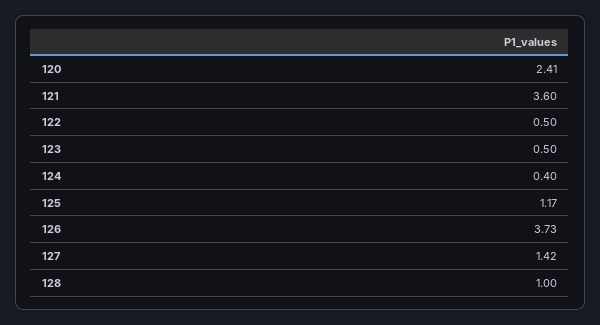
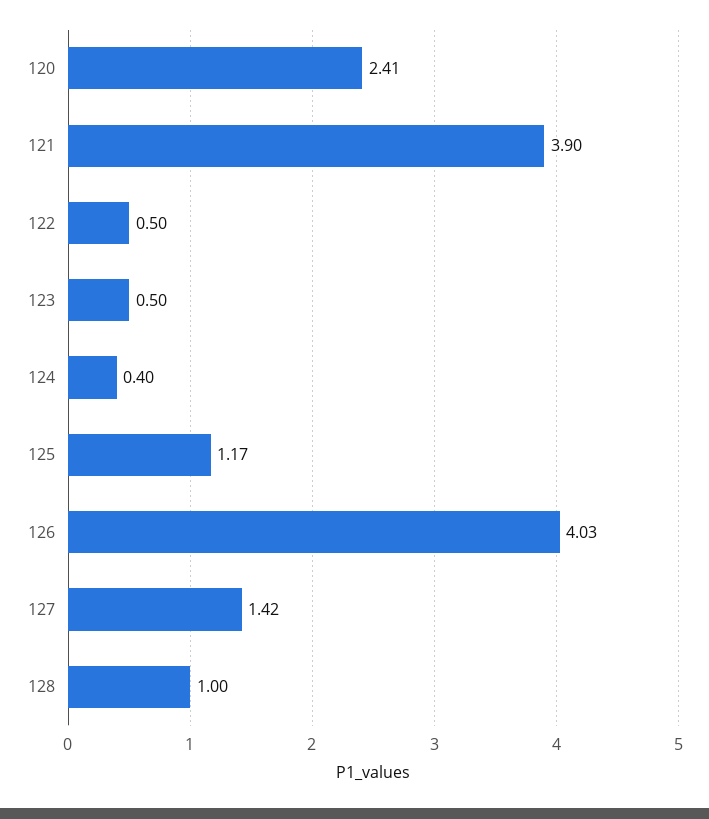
121: 3.6 -> 3.9
126: 3.73 -> 4.03

